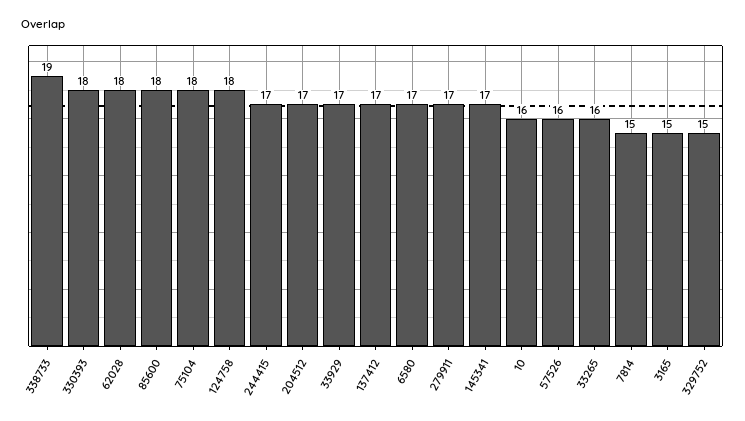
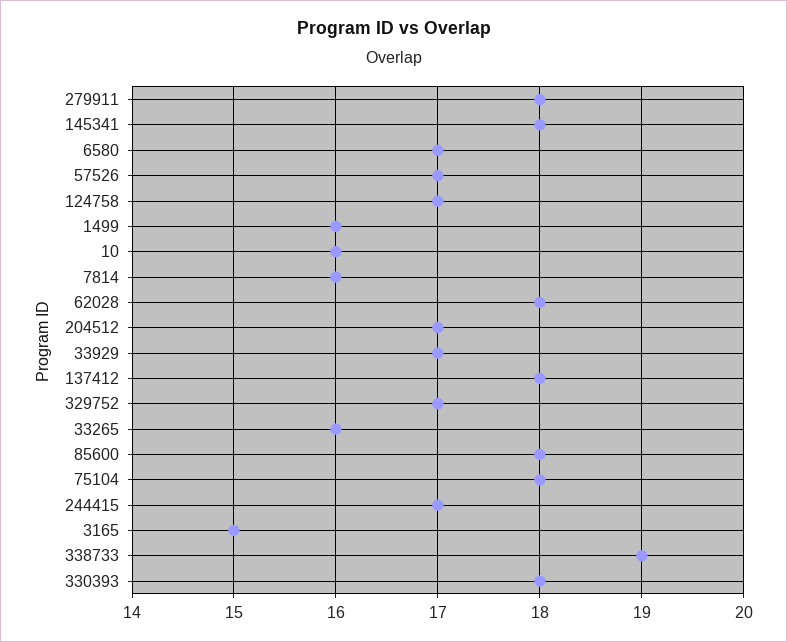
124758: 18 -> 17
137412: 17 -> 18
279911: 17 -> 18
145341: 17 -> 18
57526: 16 -> 17
7814: 15 -> 16
329752: 15 -> 17
1499: none -> 16

